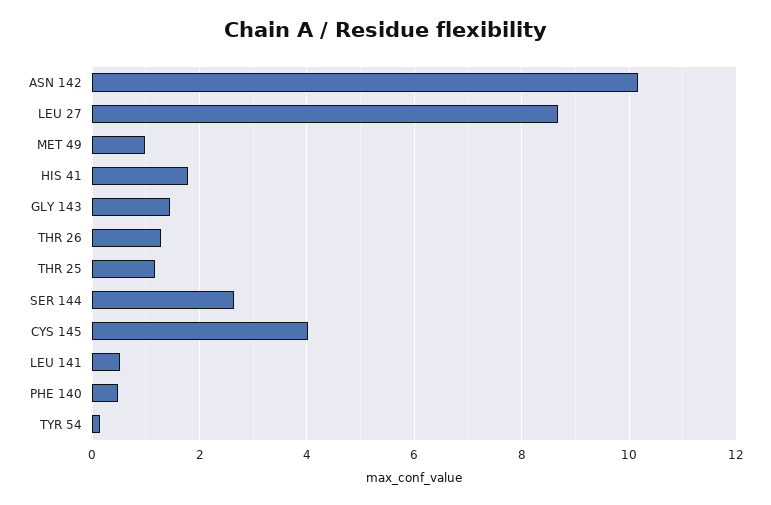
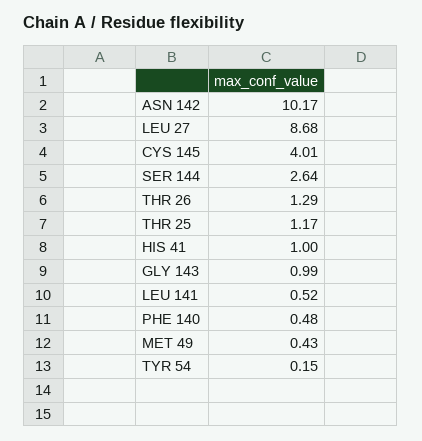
MET 49: 1 -> 0.43
HIS 41: 1.8 -> 1
GLY 143: 1.4 -> 0.99

